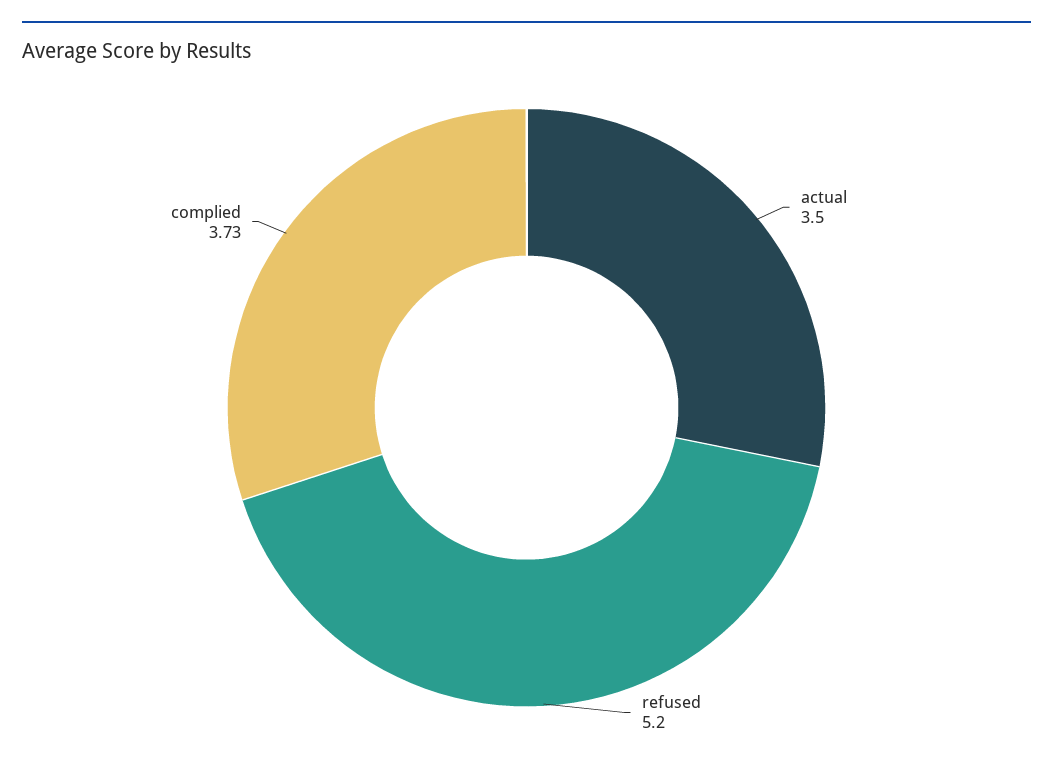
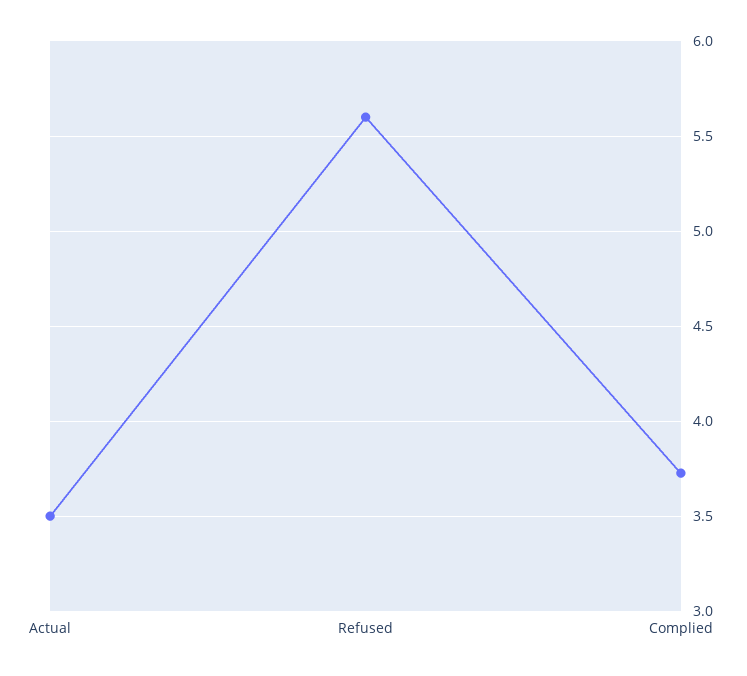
refused: 5.2 -> 5.6

